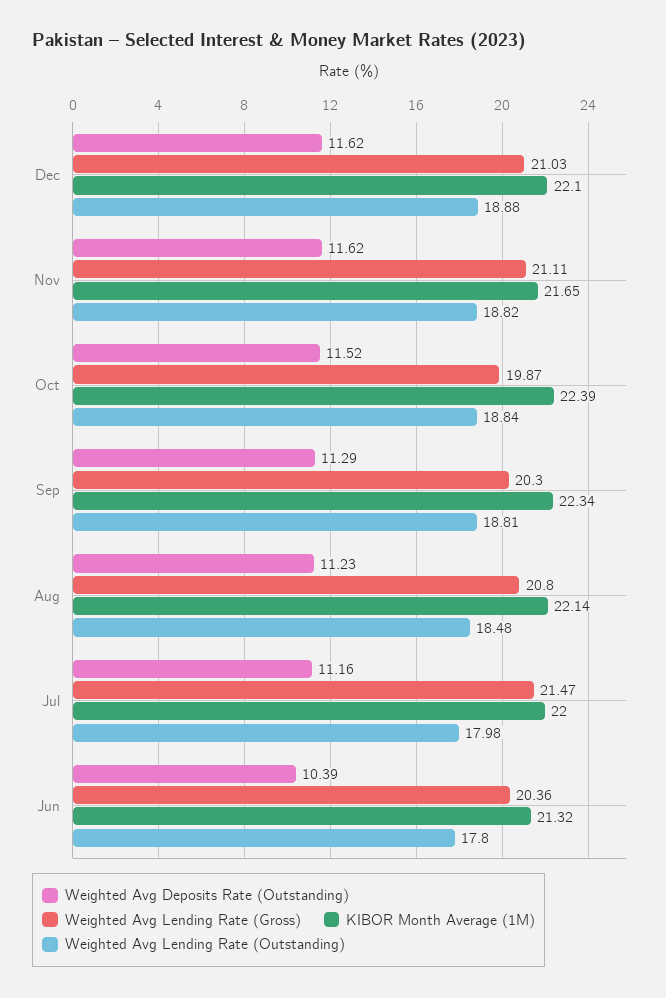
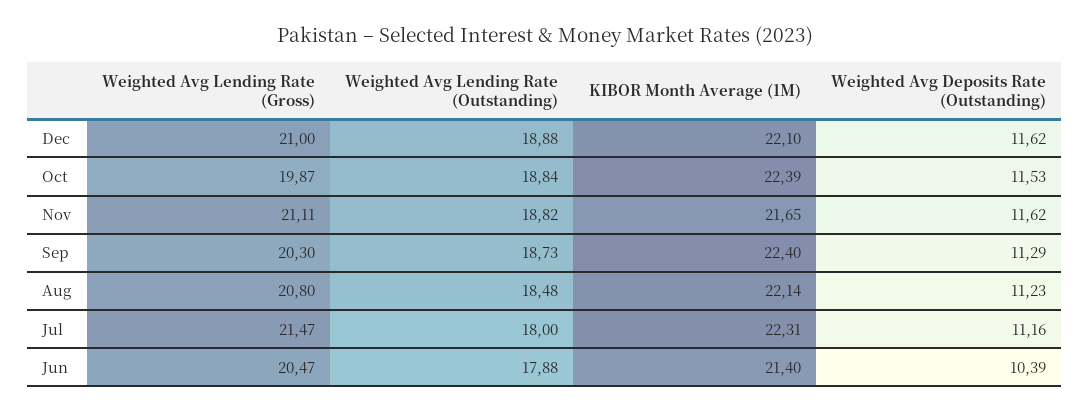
Weighted Avg Lending Rate (Gross), Dec: 21.03 -> 21
Weighted Avg Deposits Rate (Outstanding), Oct: 11.52 -> 11.53
KIBOR Month Average (1M), Sep: 22.34 -> 22.4
Weighted Avg Lending Rate (Outstanding), Sep: 18.81 -> 18.73
KIBOR Month Average (1M), Jul: 22 -> 22.31
Weighted Avg Lending Rate (Outstanding), Jul: 17.98 -> 18
Weighted Avg Lending Rate (Gross), Jun: 20.36 -> 20.47
KIBOR Month Average (1M), Jun: 21.32 -> 21.4
Weighted Avg Lending Rate (Outstanding), Jun: 17.8 -> 17.88

